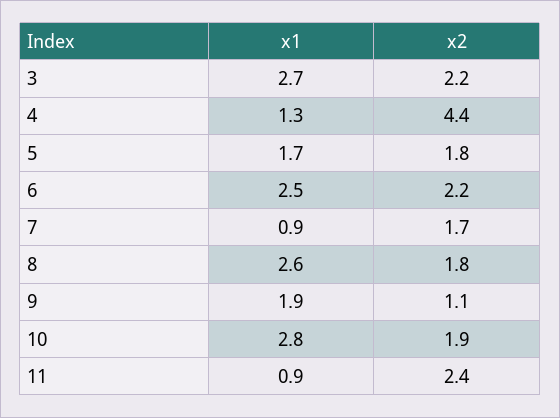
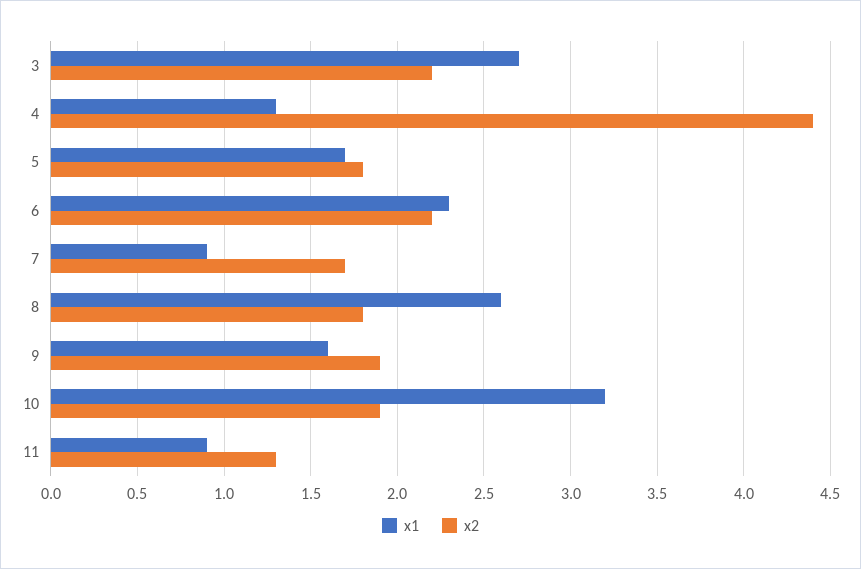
x1, 6: 2.5 -> 2.3
x1, 9: 1.9 -> 1.6
x2, 9: 1.1 -> 1.9
x1, 10: 2.8 -> 3.2
x2, 11: 2.4 -> 1.3

